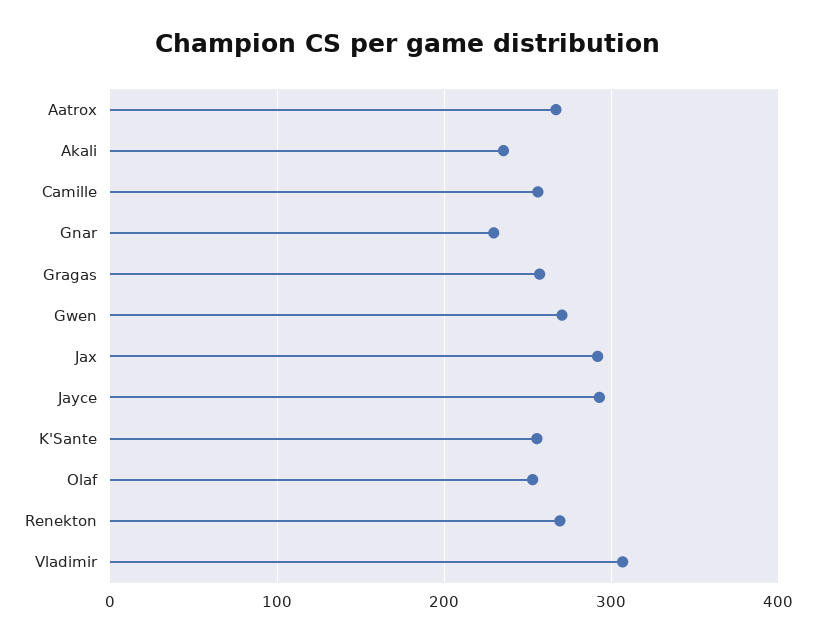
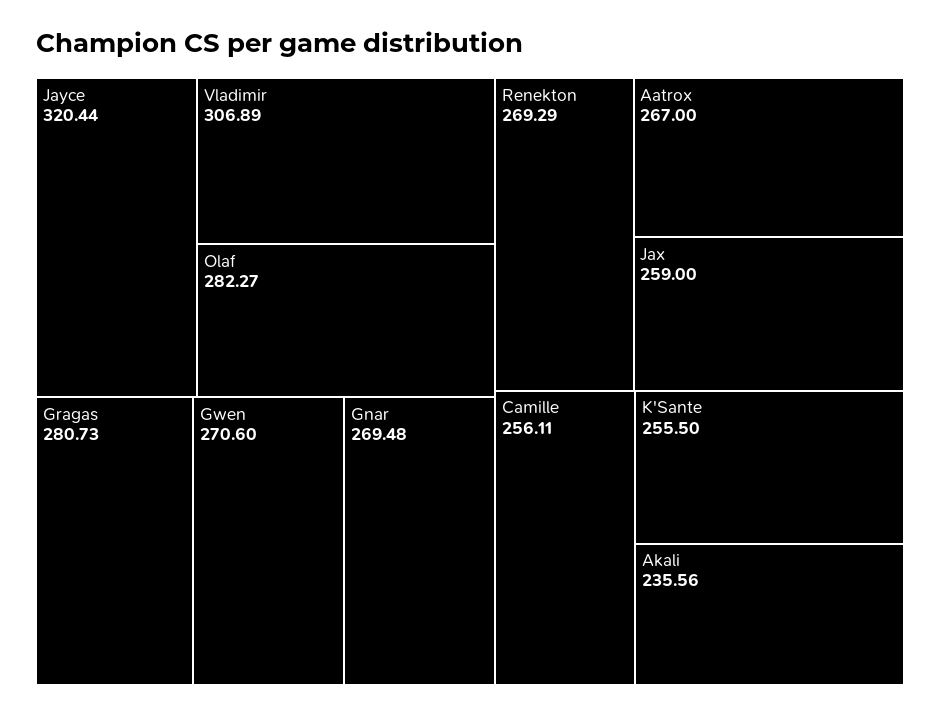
Gnar: 230 -> 269.48
Gragas: 260 -> 280.73
Jax: 290 -> 259
Jayce: 290 -> 320.44
Olaf: 250 -> 282.27

